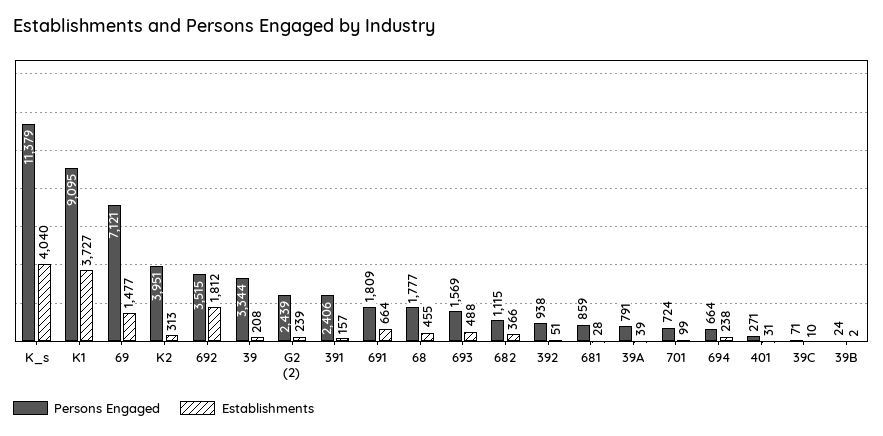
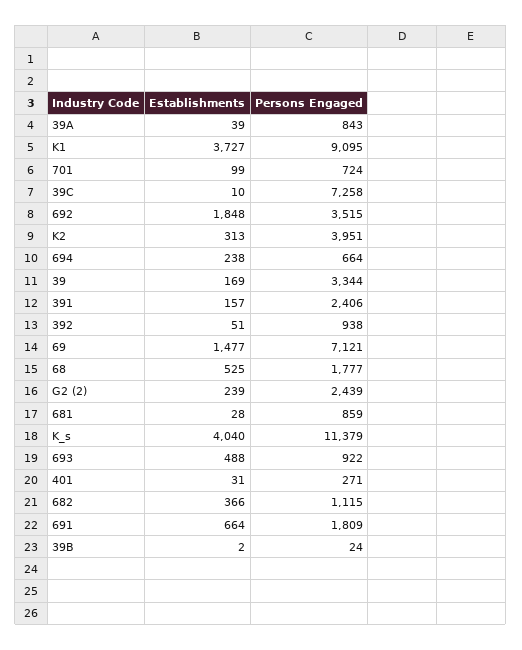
Establishments, 692: 1812 -> 1848
Establishments, 39: 208 -> 169
Establishments, 68: 455 -> 525
Persons Engaged, 693: 1569 -> 922
Persons Engaged, 39A: 791 -> 843
Persons Engaged, 39C: 71 -> 7258

